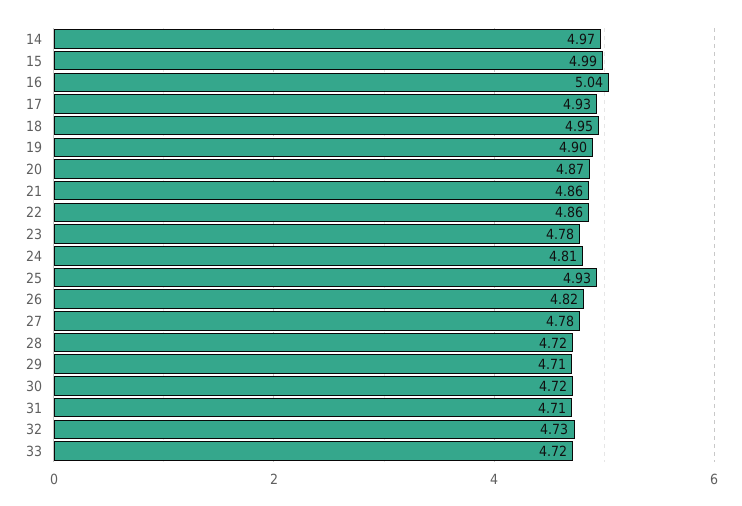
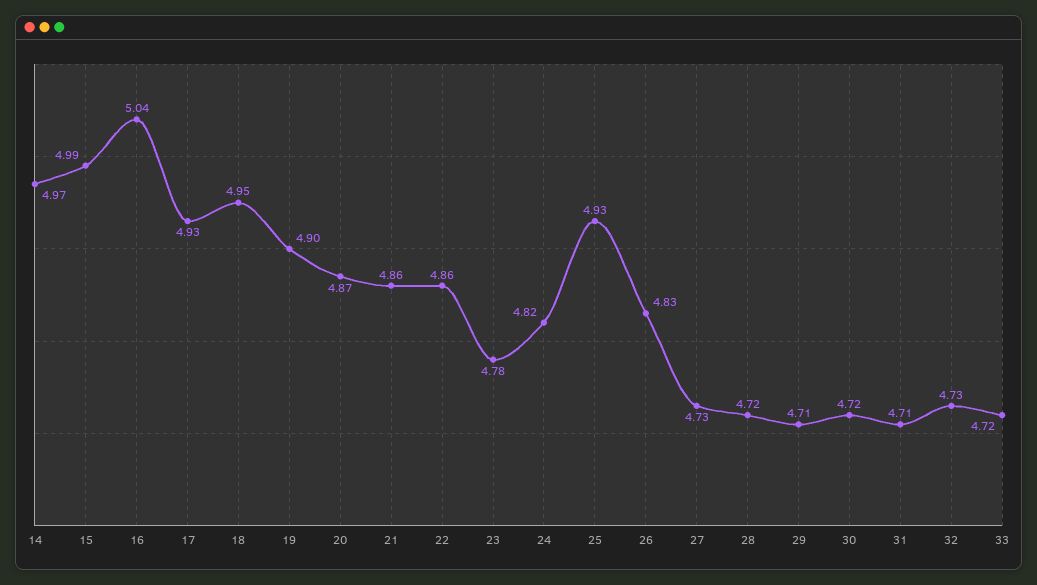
24: 4.81 -> 4.82
26: 4.82 -> 4.83
27: 4.78 -> 4.73

